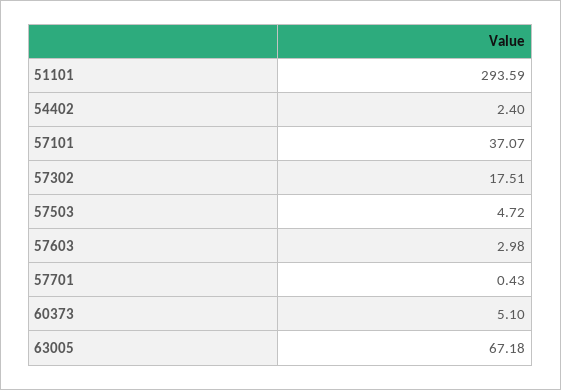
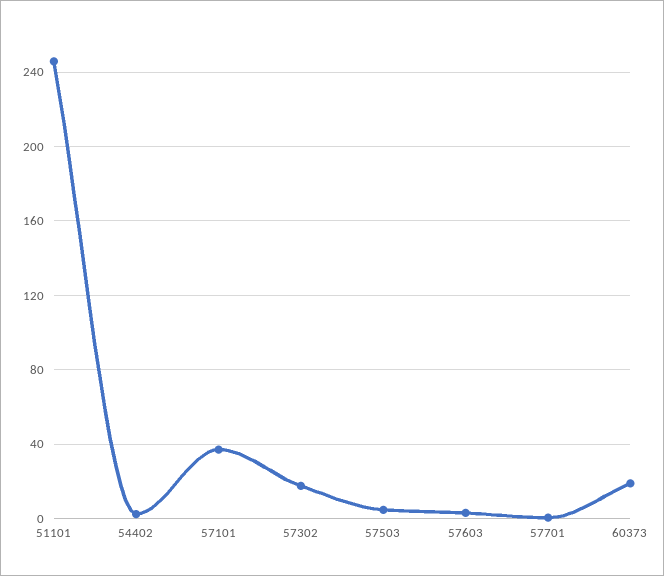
51101: 293.59 -> 245
60373: 5.1 -> 20
63005: 67.18 -> none

